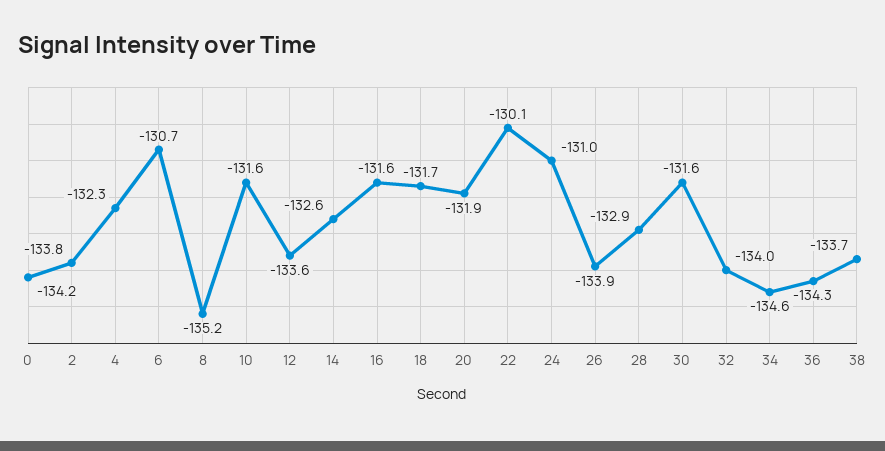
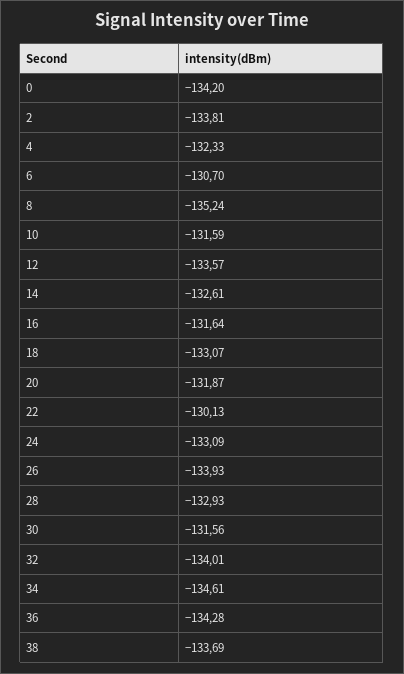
18: -131.7 -> -133.07
24: -131 -> -133.09

